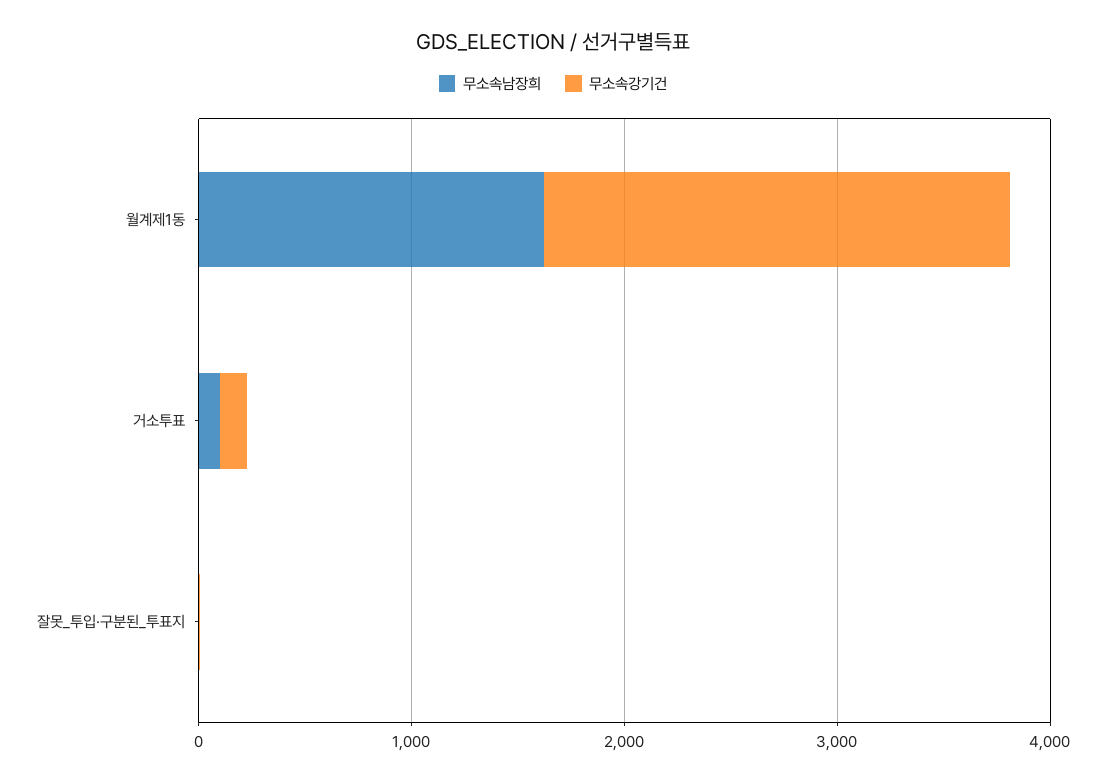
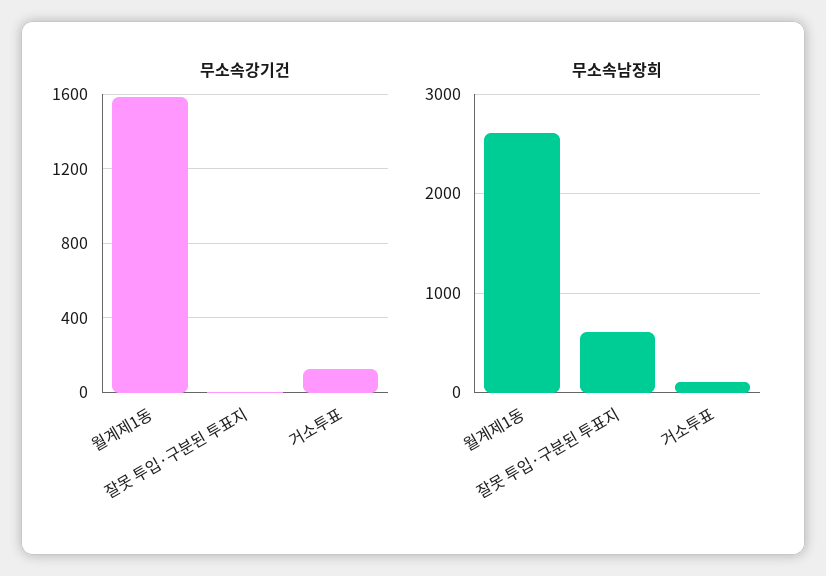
무소속남장희, 월계제1동: 1600 -> 2600
무소속강기건, 월계제1동: 2200 -> 1600
무소속남장희, 잘못_투입·구분된_투표지: 0 -> 600

